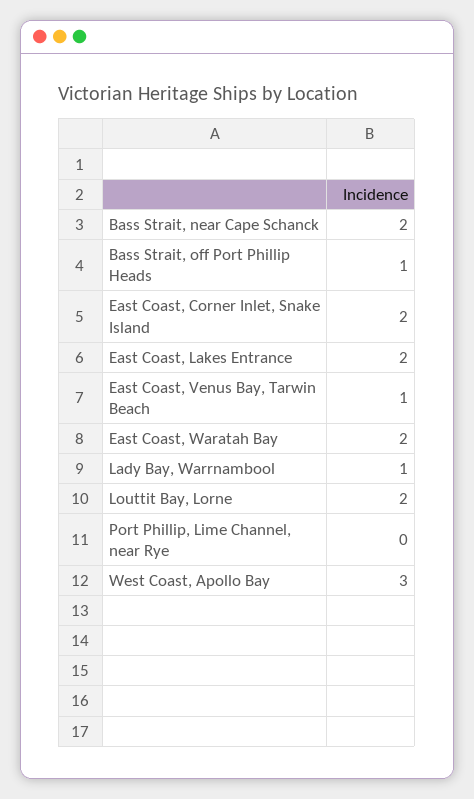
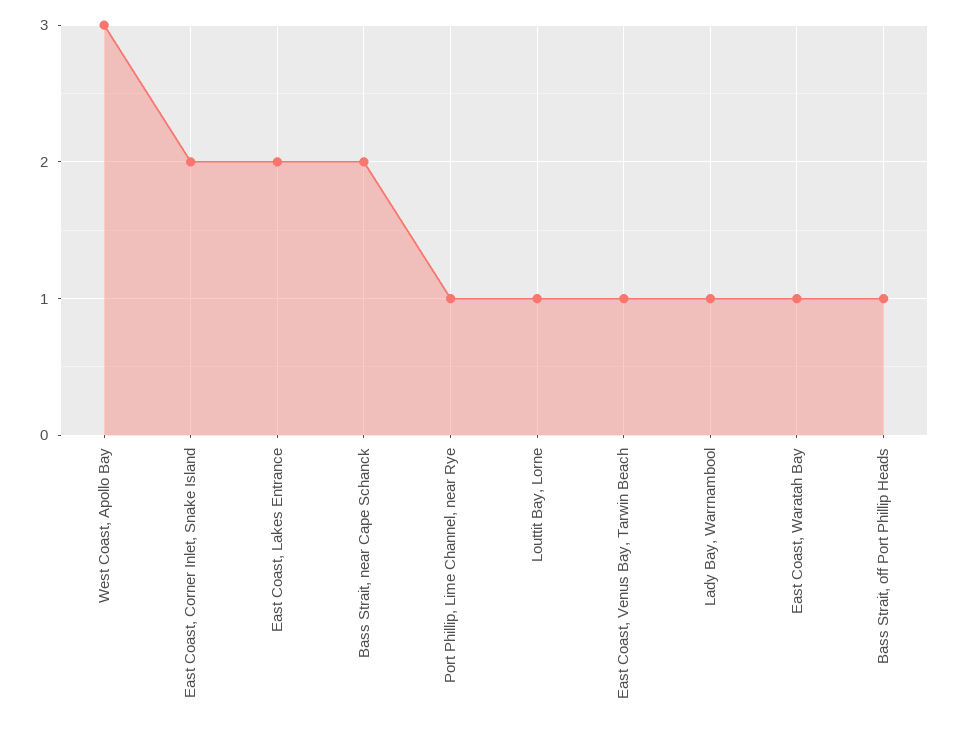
East Coast, Waratah Bay: 2 -> 1
Louttit Bay, Lorne: 2 -> 1
Port Phillip, Lime Channel, near Rye: 0 -> 1

